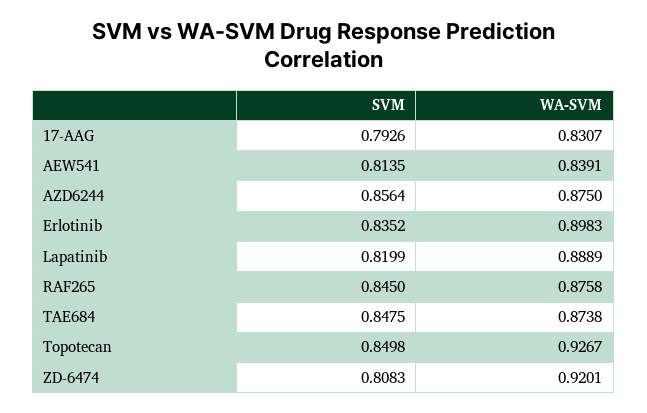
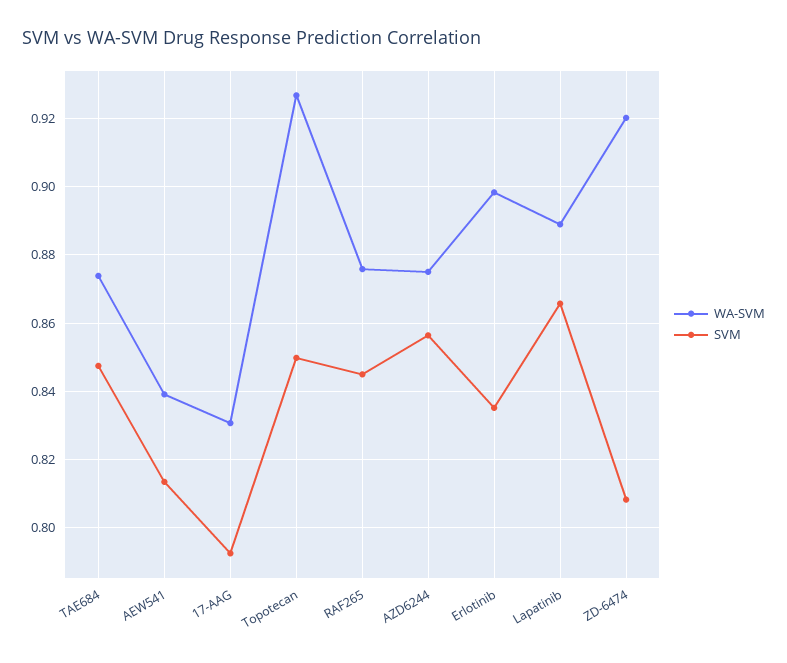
SVM, Lapatinib: 0.8199 -> 0.866

